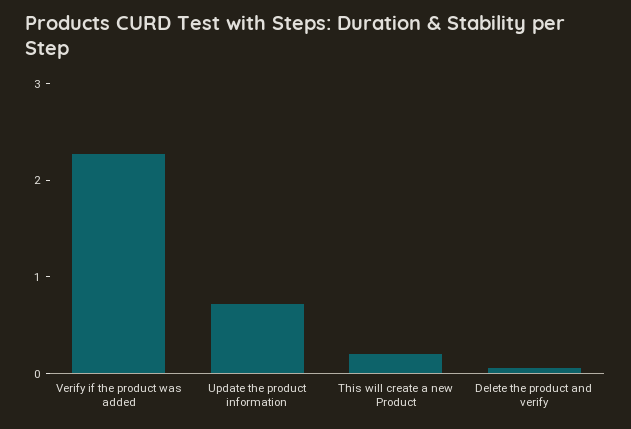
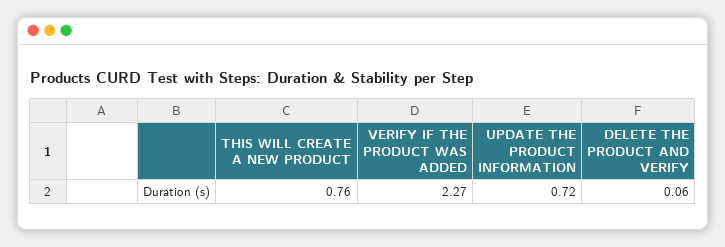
This will create a new Product: 0.2 -> 0.76

